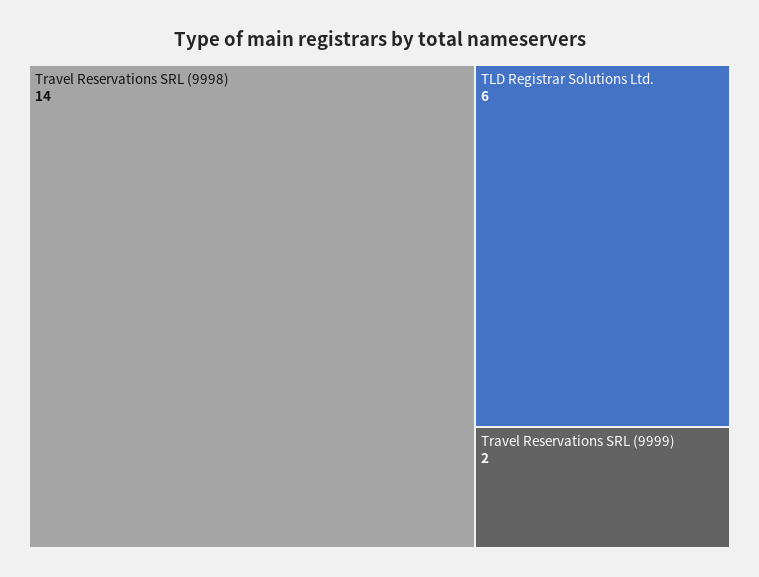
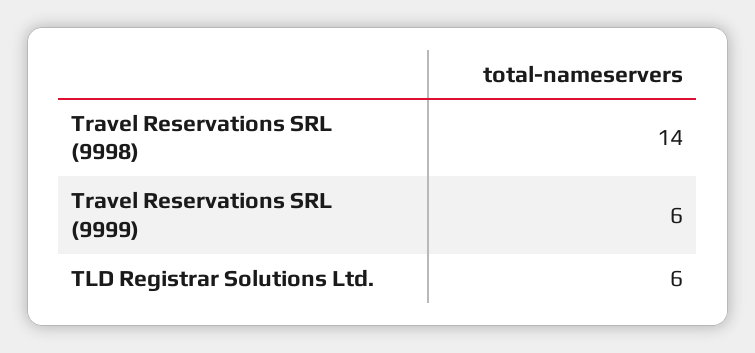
Travel Reservations SRL (9999): 2 -> 6

